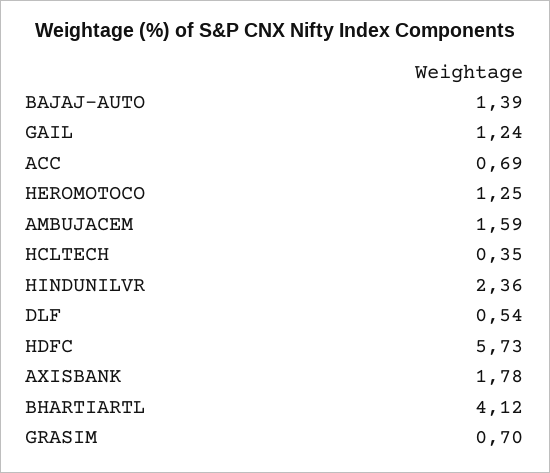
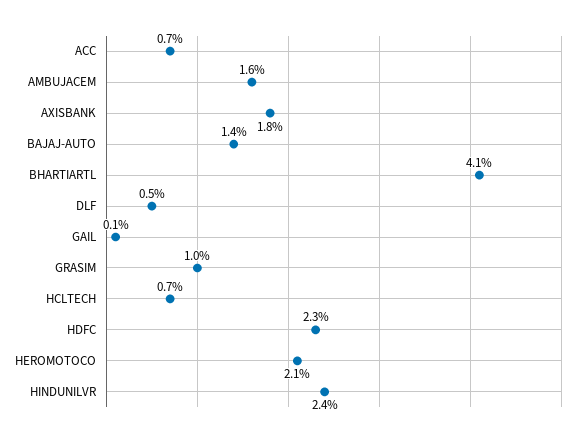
GAIL: 1.24 -> 0.1
HEROMOTOCO: 1.25 -> 2.1
HCLTECH: 0.35 -> 0.7
HDFC: 5.73 -> 2.3
GRASIM: 0.7 -> 1

